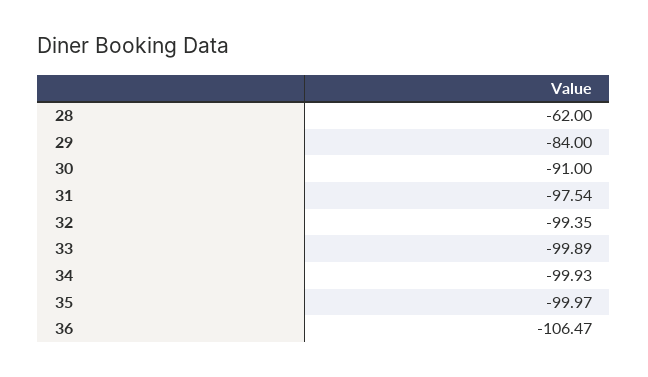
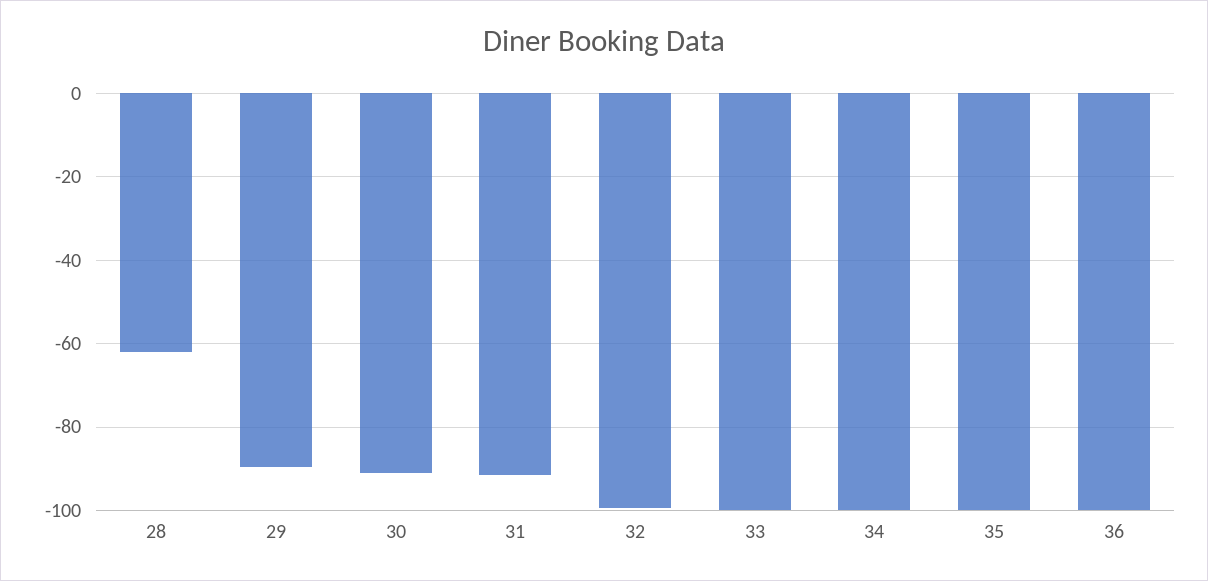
29: -84 -> -90
31: -97.54 -> -92
36: -106.47 -> -100

